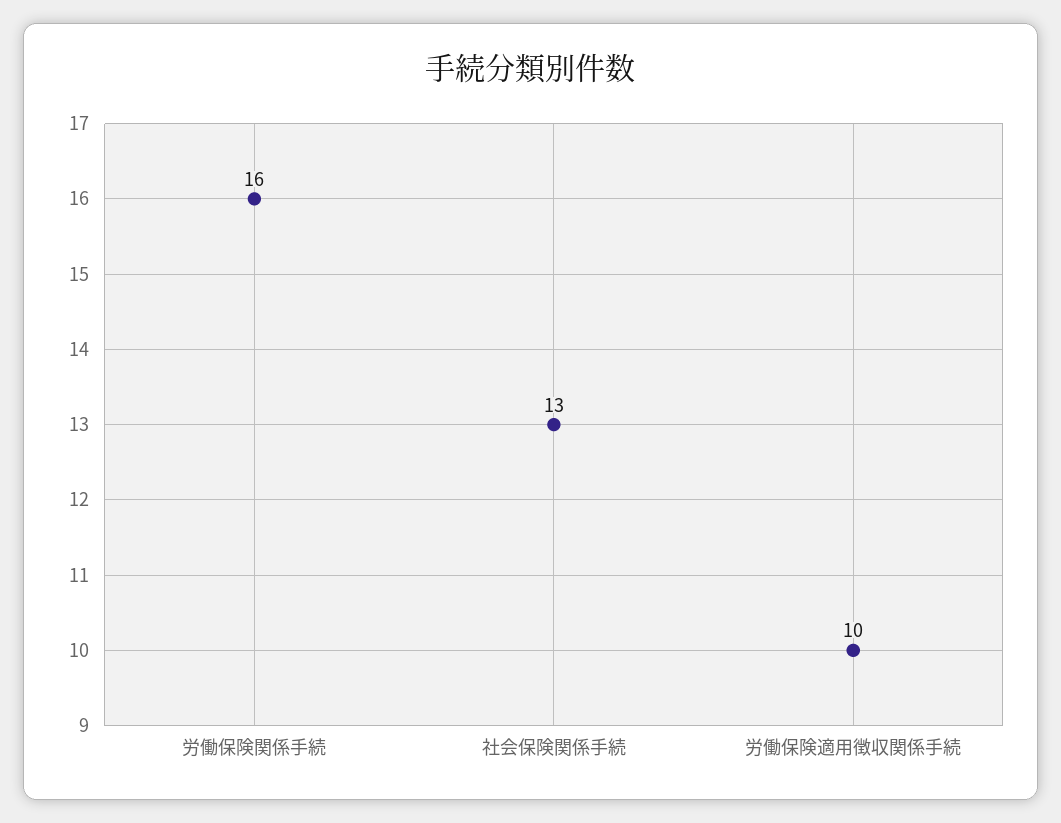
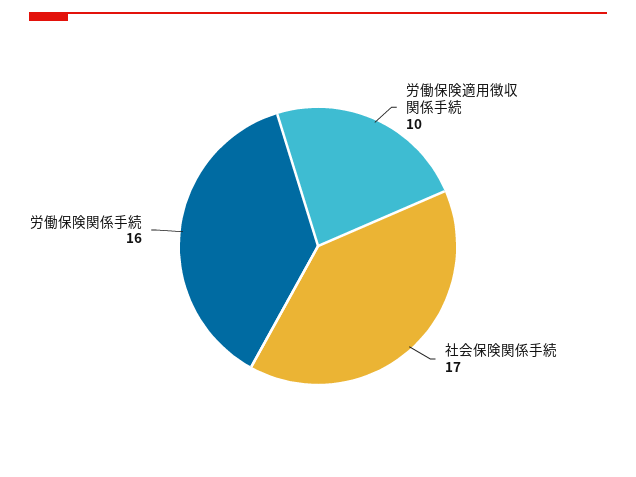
社会保険関係手続: 13 -> 17

